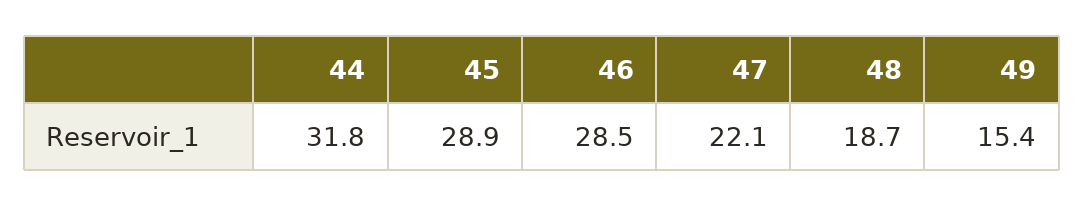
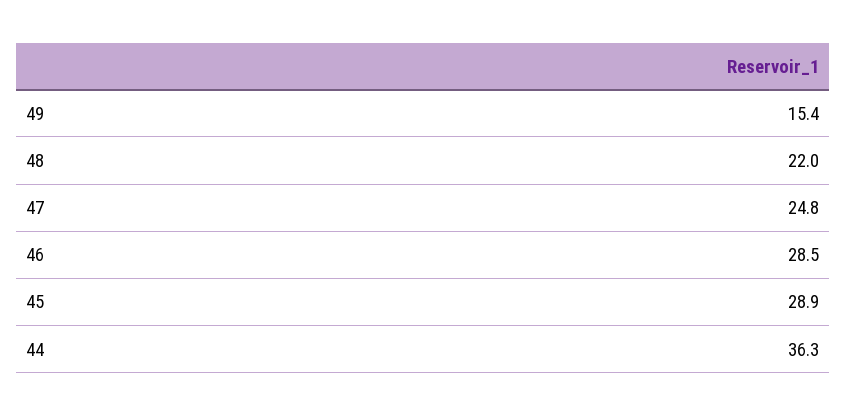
44: 31.8 -> 36.3
47: 22.1 -> 24.8
48: 18.7 -> 22

